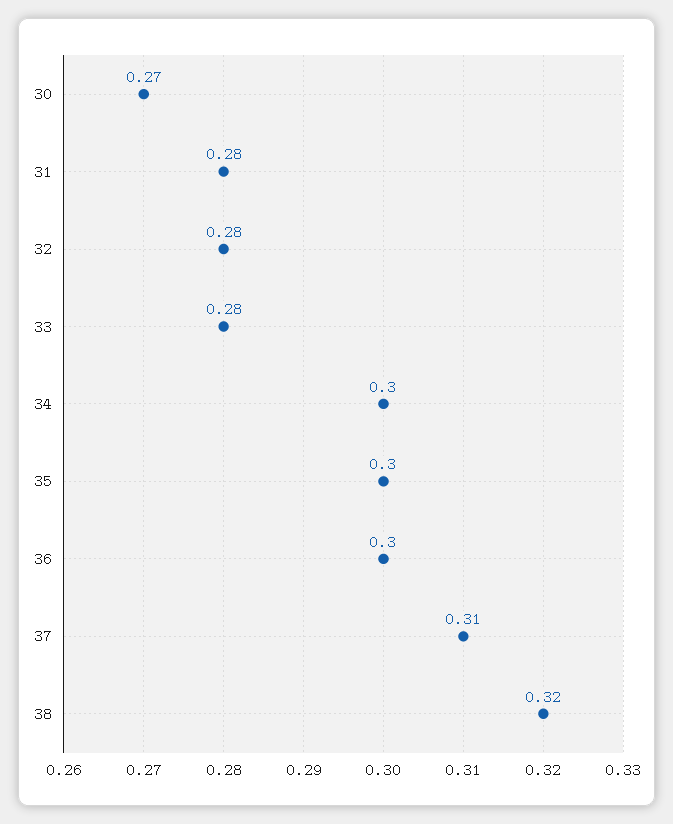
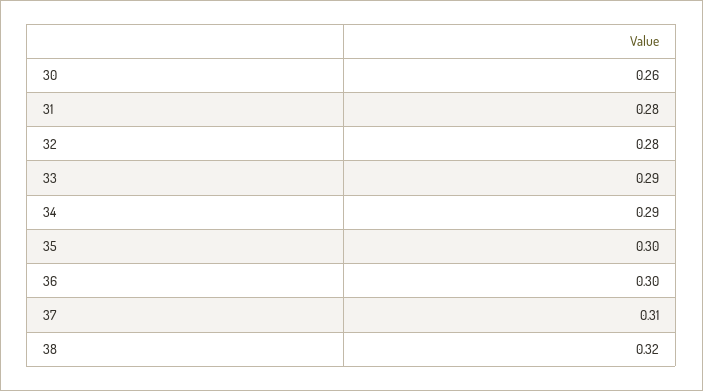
30: 0.27 -> 0.26
33: 0.28 -> 0.29
34: 0.3 -> 0.29

